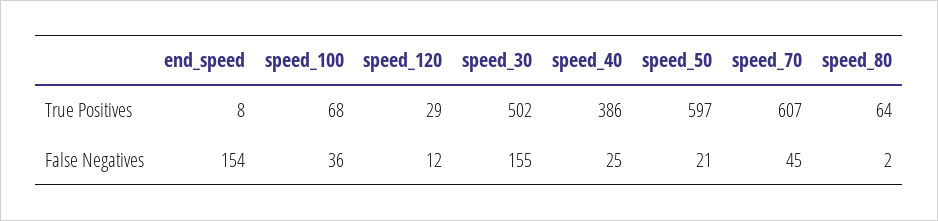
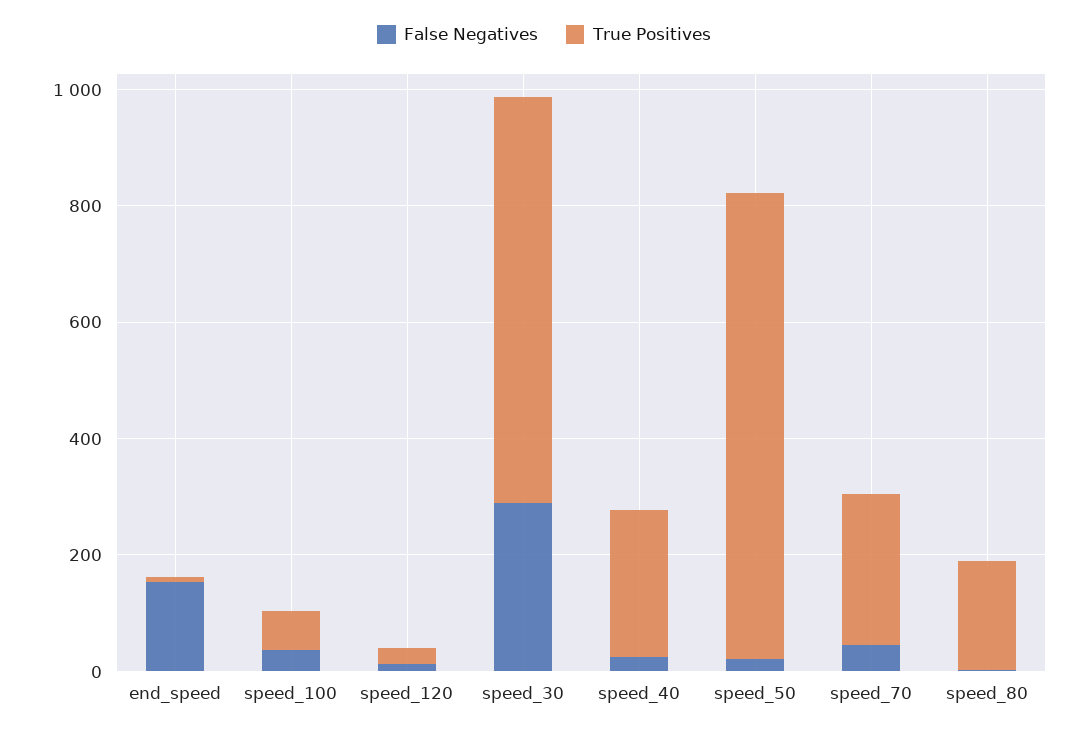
True Positives, speed_30: 502 -> 700
True Positives, speed_40: 386 -> 250
True Positives, speed_50: 597 -> 800
True Positives, speed_70: 607 -> 250
True Positives, speed_80: 64 -> 200
False Negatives, speed_30: 155 -> 300

